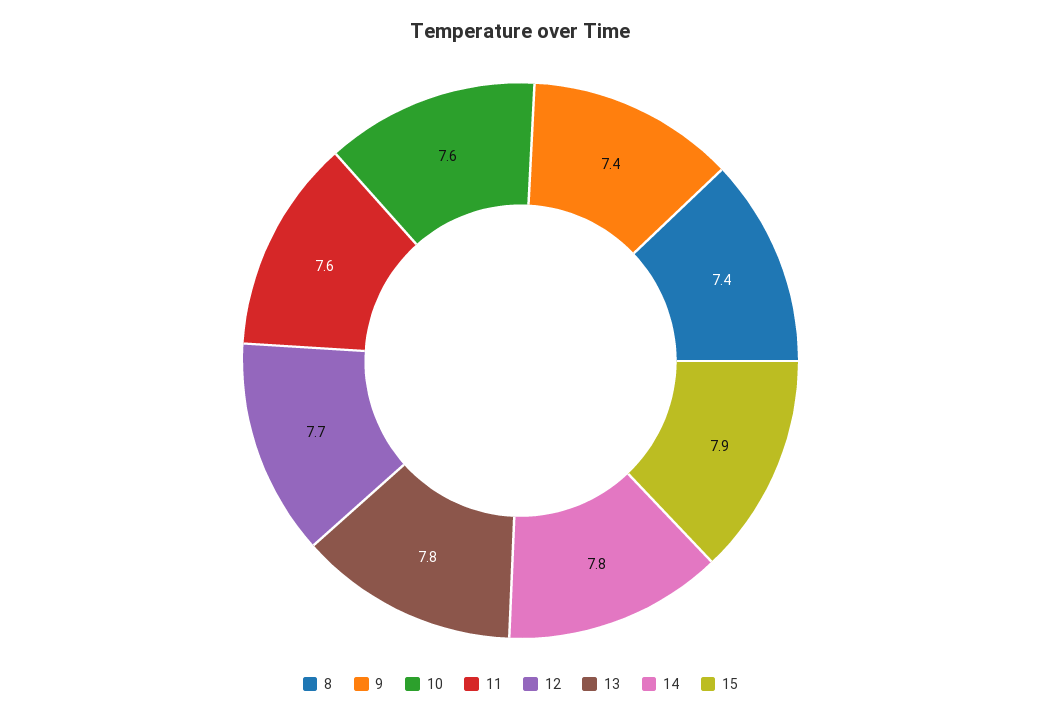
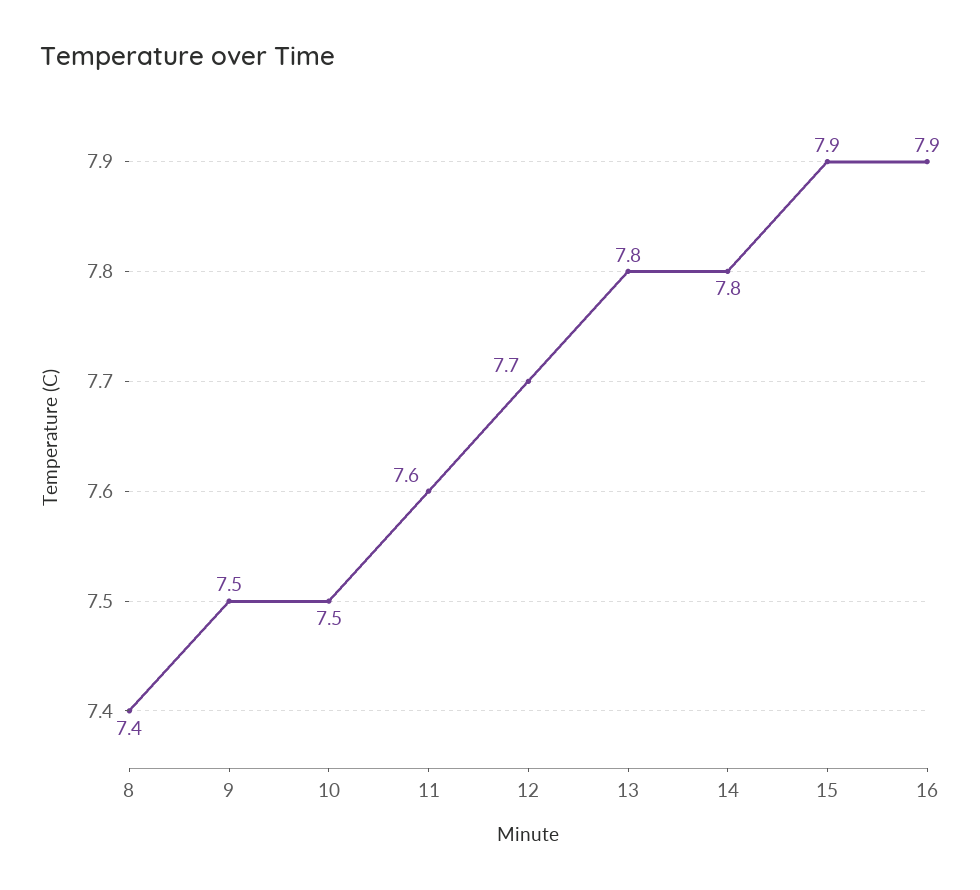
9: 7.4 -> 7.5
10: 7.6 -> 7.5
16: none -> 7.9

